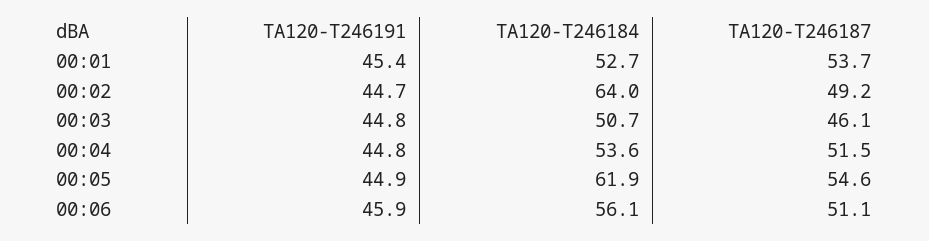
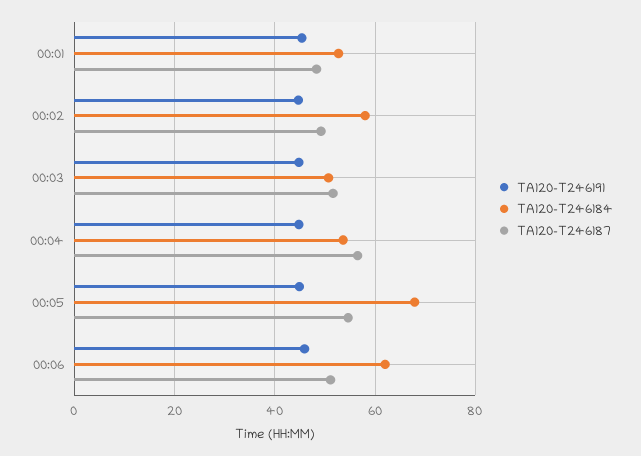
TA120-T246187, 00:01: 53.7 -> 48
TA120-T246184, 00:02: 64 -> 58
TA120-T246187, 00:03: 46.1 -> 52
TA120-T246187, 00:04: 51.5 -> 56
TA120-T246184, 00:05: 61.9 -> 68
TA120-T246184, 00:06: 56.1 -> 62

